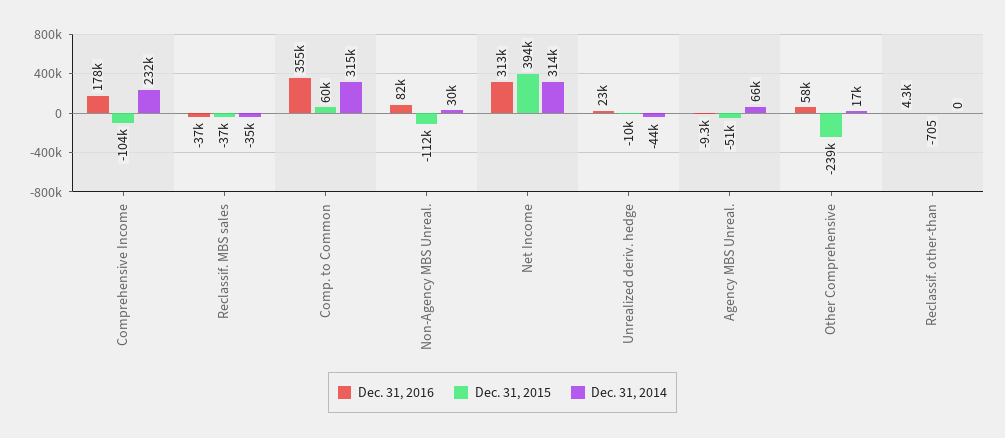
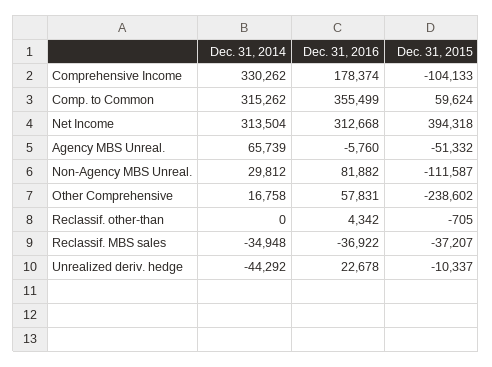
Dec. 31, 2014, Comprehensive Income: 232000 -> 330262
Dec. 31, 2016, Agency MBS Unreal.: -9300 -> -5760

